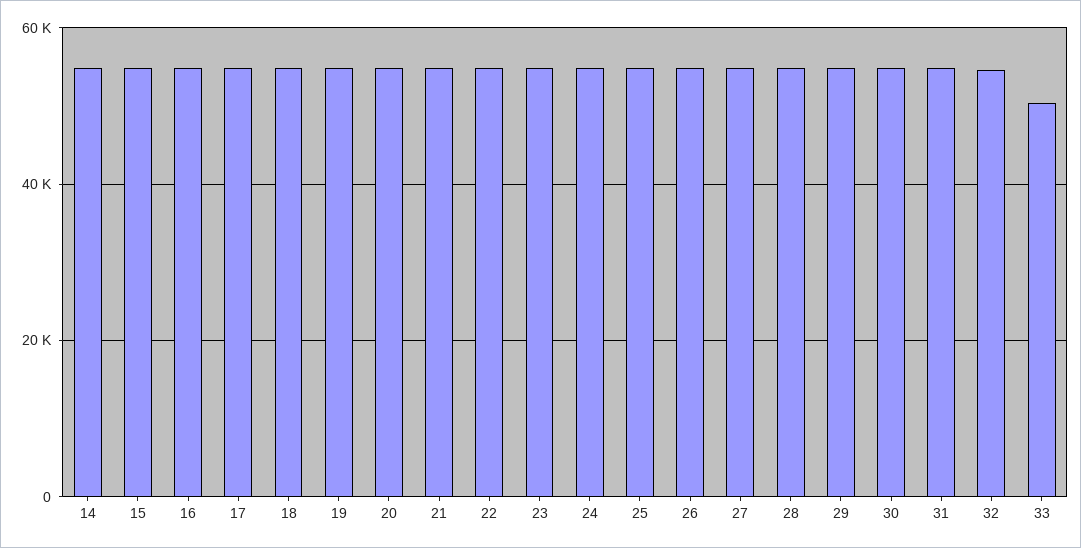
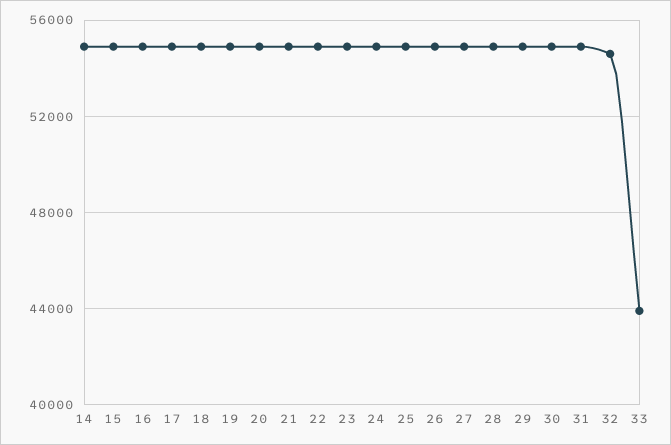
33: 50000 -> 44000

